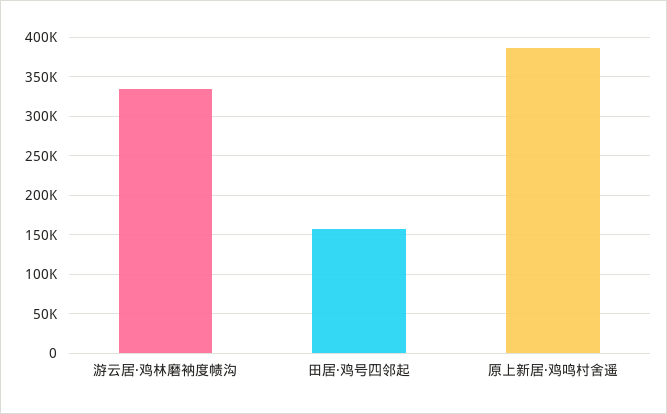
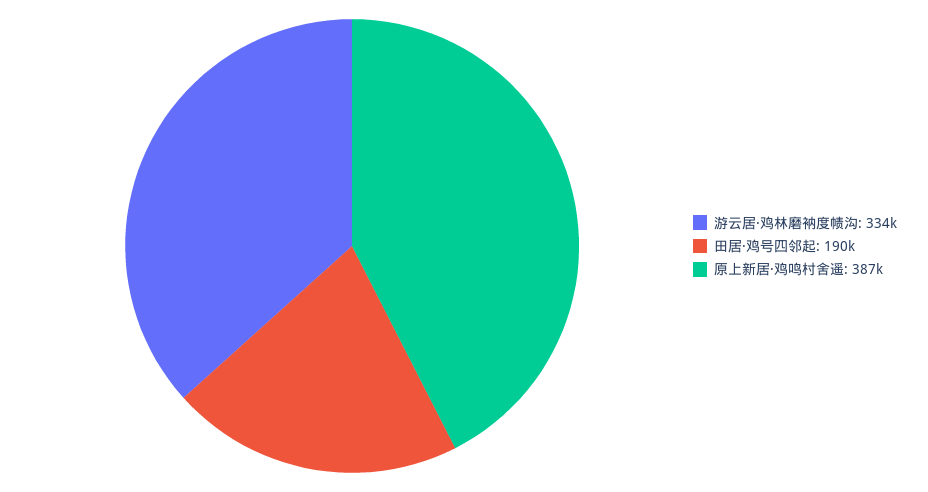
田居·鸡号四邻起: 160000 -> 190000

